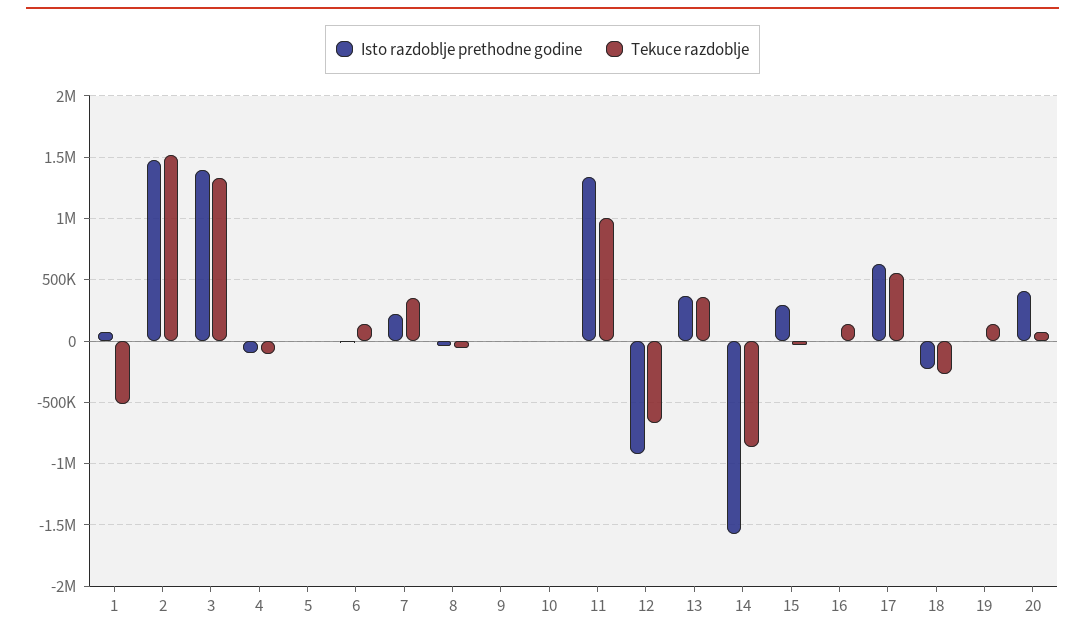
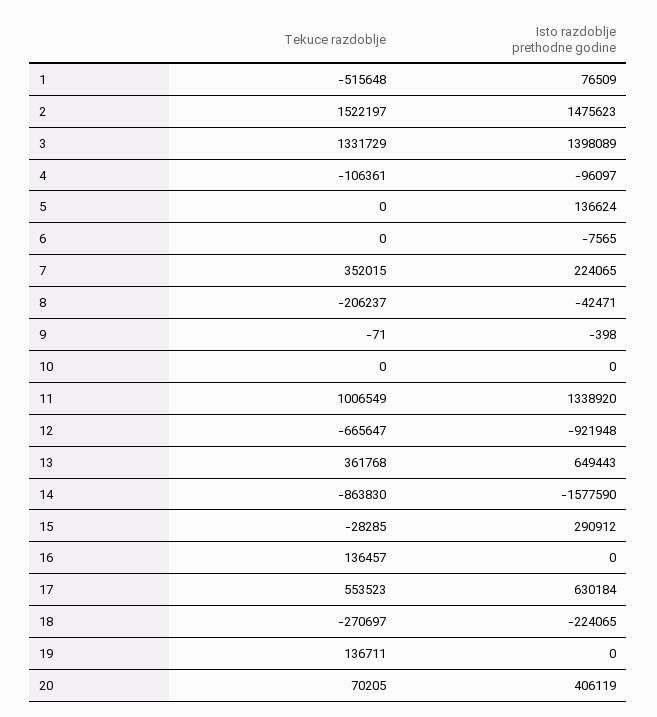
Isto razdoblje prethodne godine, 5: 0 -> 136624
Tekuce razdoblje, 6: 150000 -> 0
Tekuce razdoblje, 8: -50000 -> -206237
Isto razdoblje prethodne godine, 13: 350000 -> 649443

